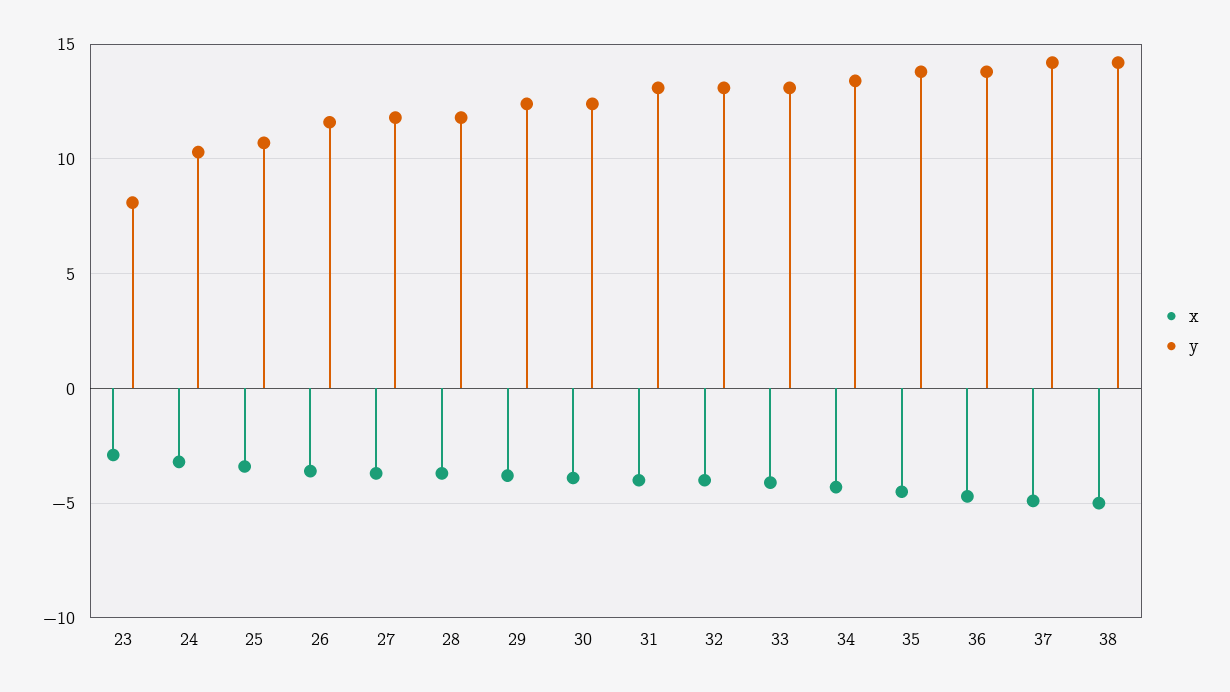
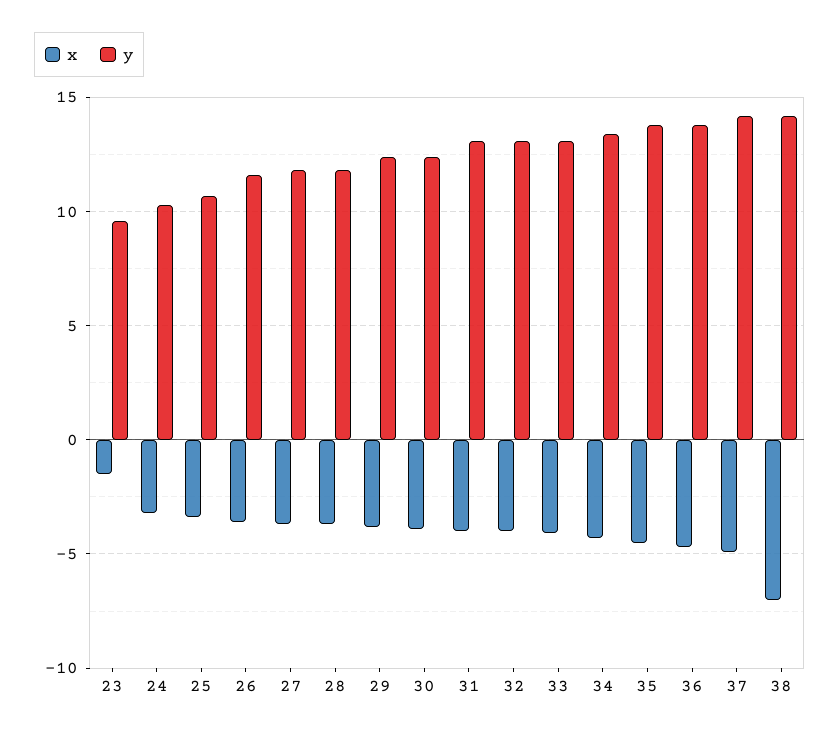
x, 23: -3 -> -1.5
y, 23: 8 -> 9.5
x, 38: -5 -> -7

